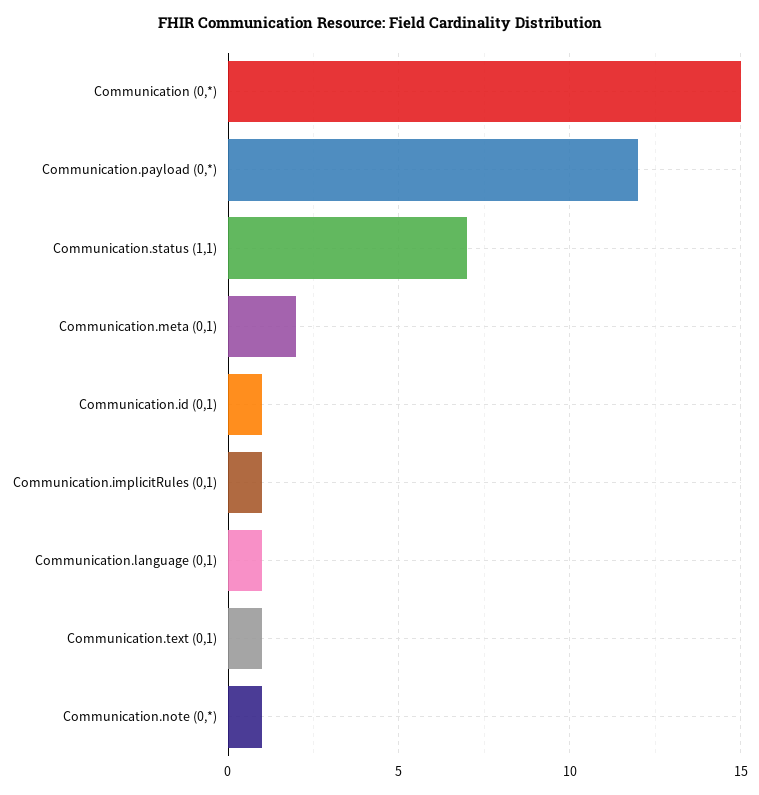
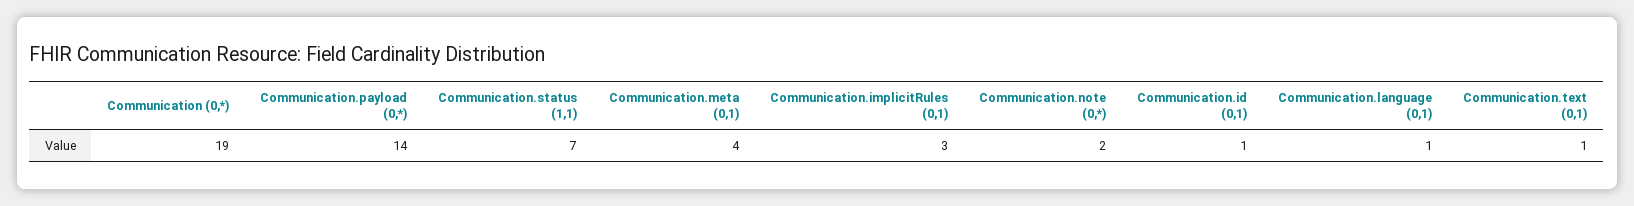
Communication (0,*): 15 -> 19
Communication.payload (0,*): 12 -> 14
Communication.meta (0,1): 2 -> 4
Communication.implicitRules (0,1): 1 -> 3
Communication.note (0,*): 1 -> 2

